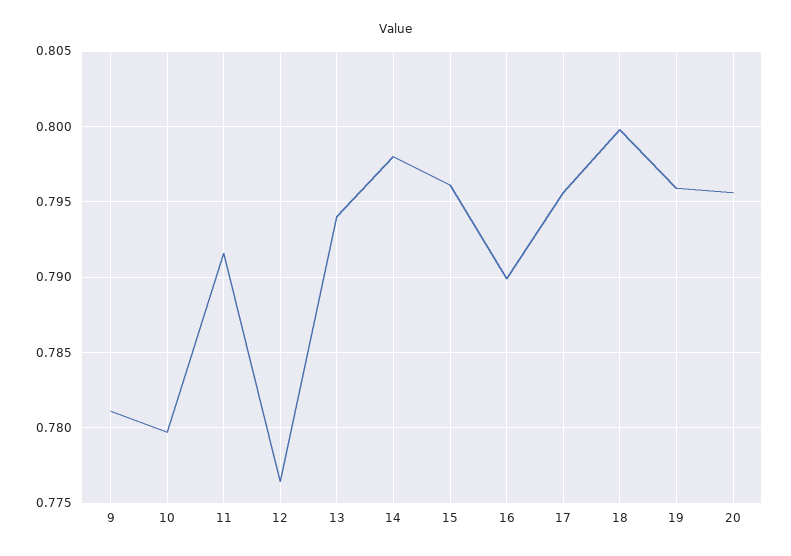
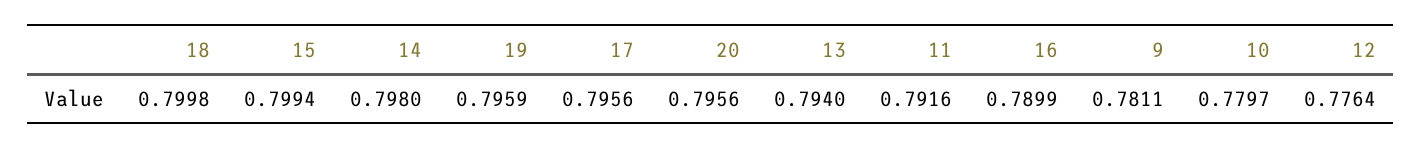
15: 0.796 -> 0.7994

